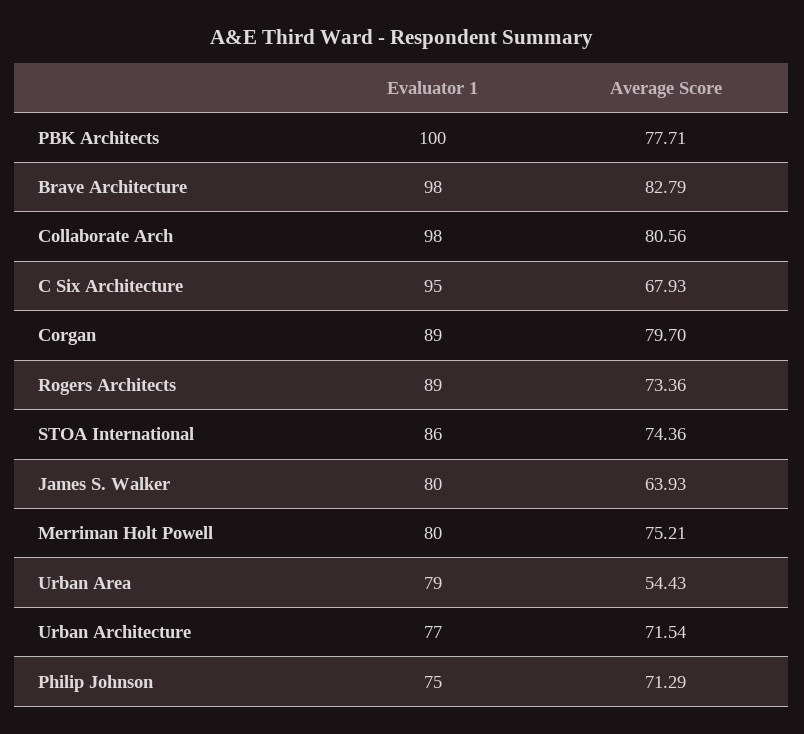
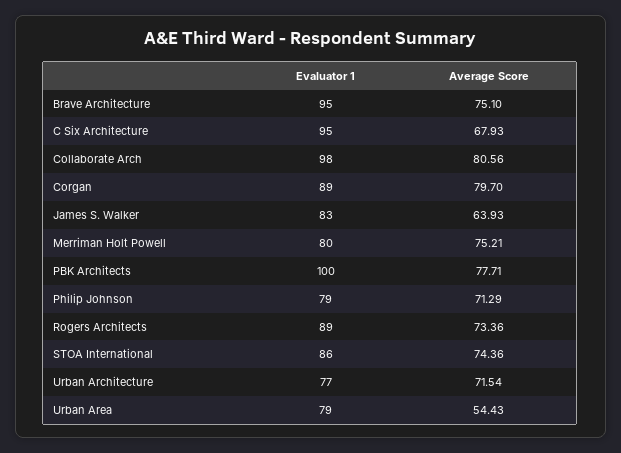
Evaluator 1, Brave Architecture: 98 -> 95
Average Score, Brave Architecture: 82.79 -> 75.1
Evaluator 1, James S. Walker: 80 -> 83
Evaluator 1, Philip Johnson: 75 -> 79

